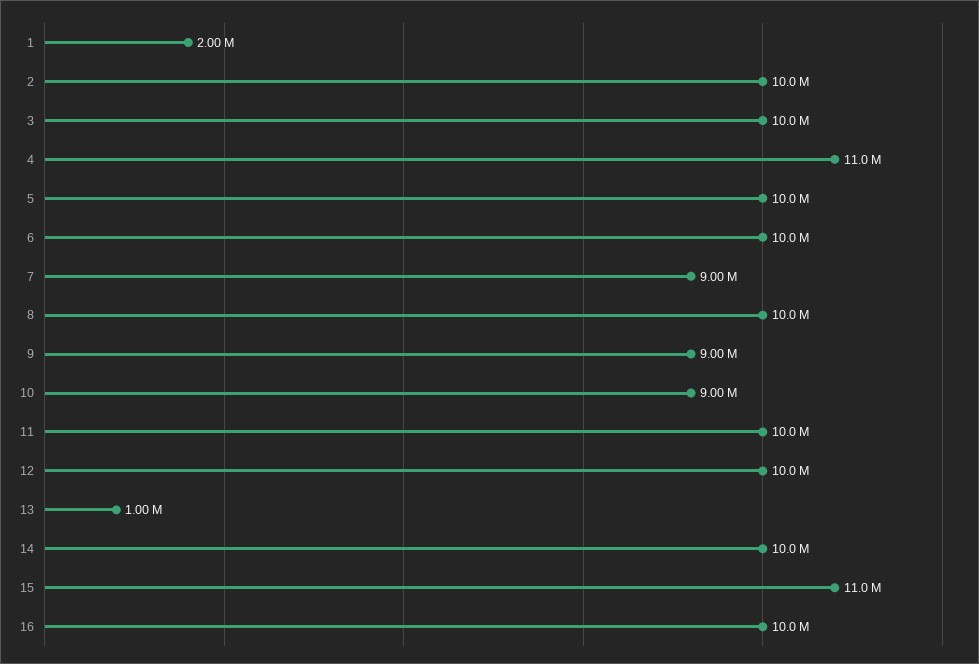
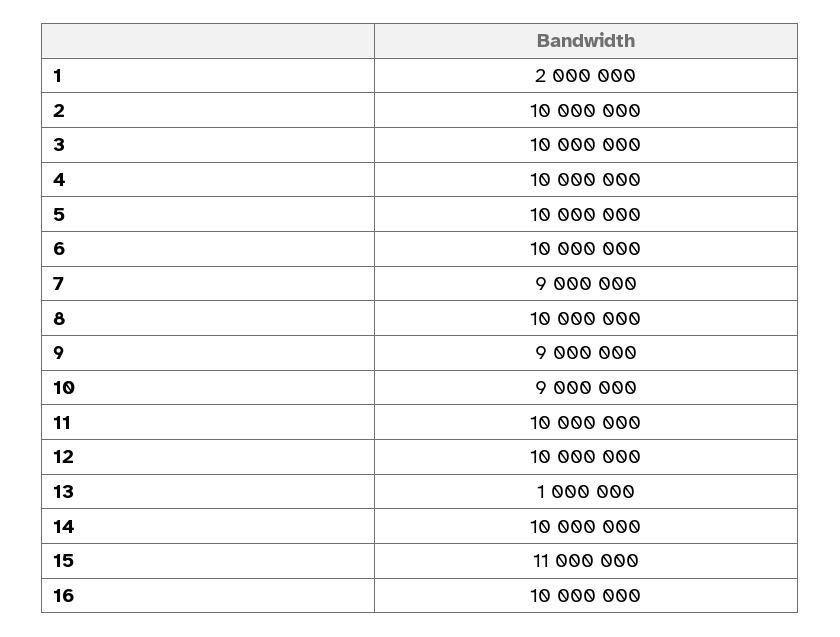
4: 11000000 -> 10000000

